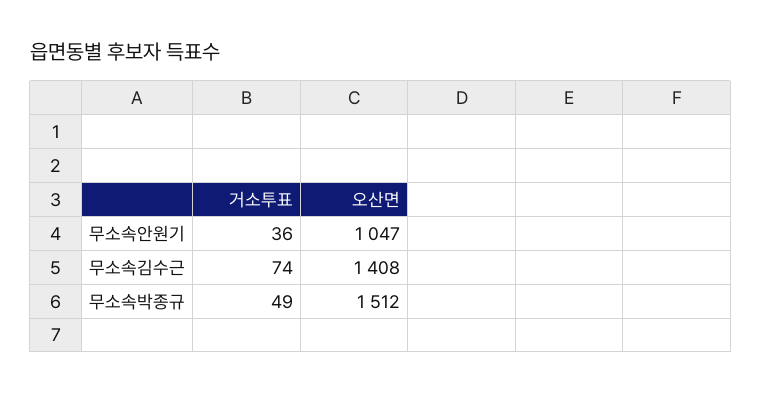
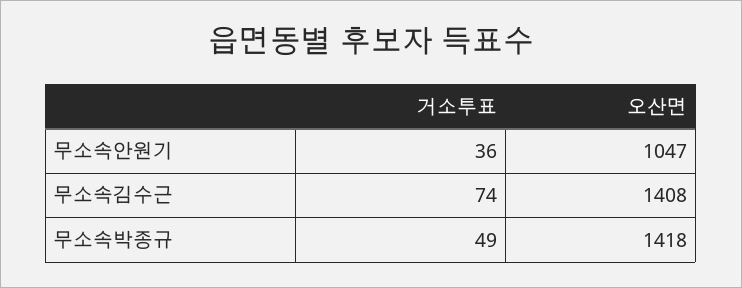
오산면, 무소속박종규: 1512 -> 1418

